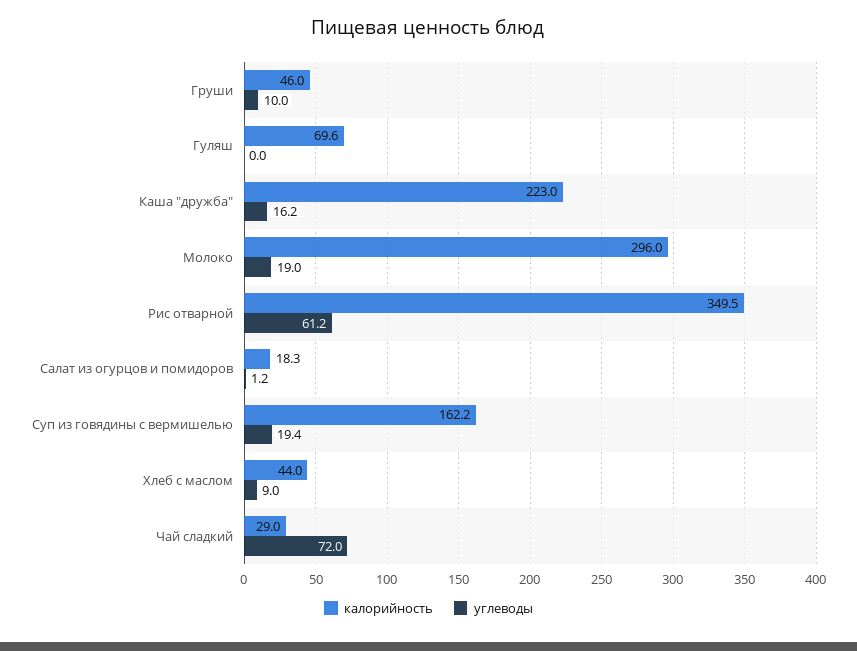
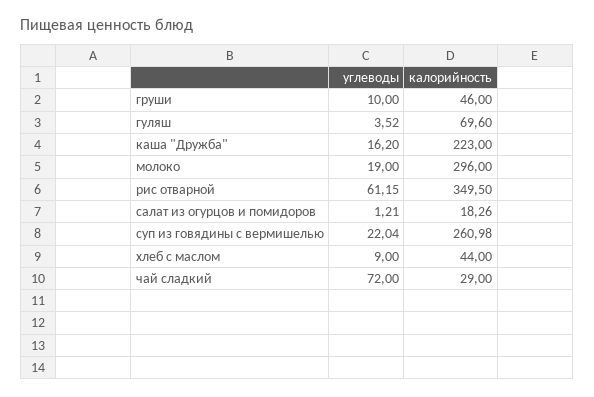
углеводы, Гуляш: 0 -> 3.52
калорийность, Суп из говядины с вермишелью: 162.2 -> 260.98
углеводы, Суп из говядины с вермишелью: 19.4 -> 22.04

